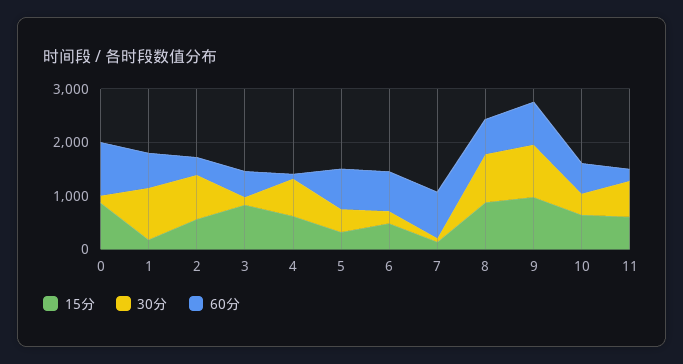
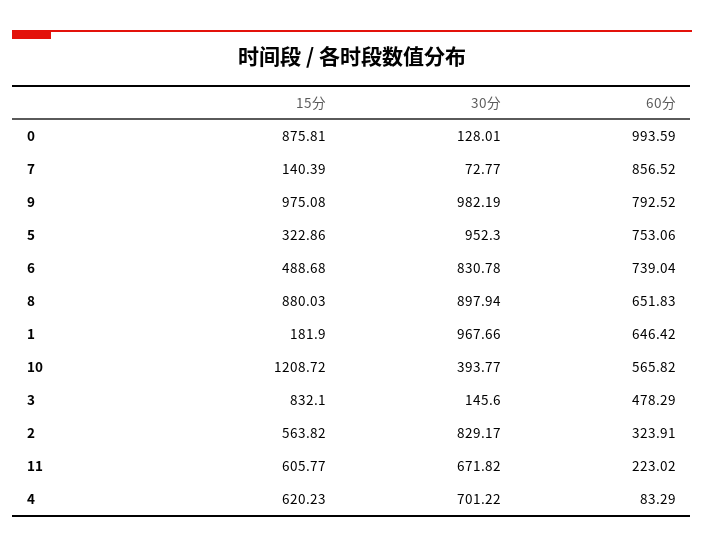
30分, 5: 400 -> 952.3
30分, 6: 200 -> 830.78
15分, 10: 600 -> 1208.72

